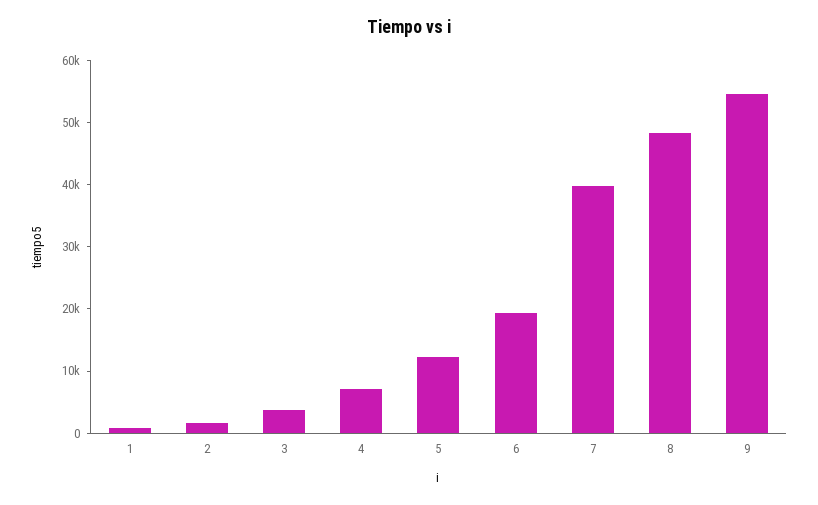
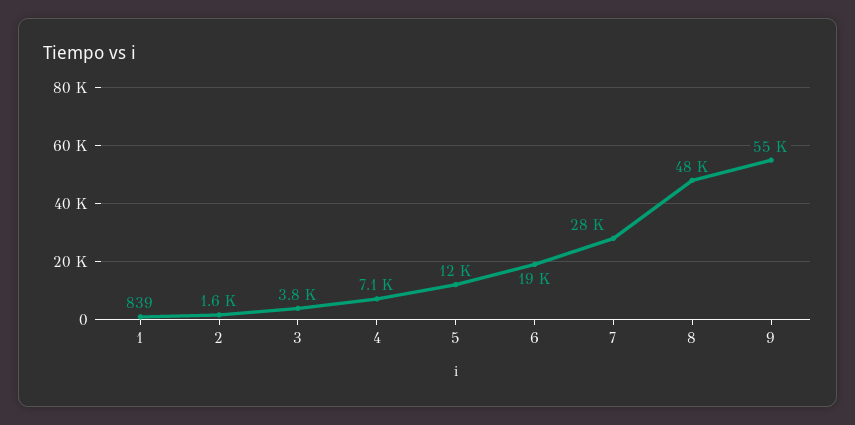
7: 40000 -> 28000

